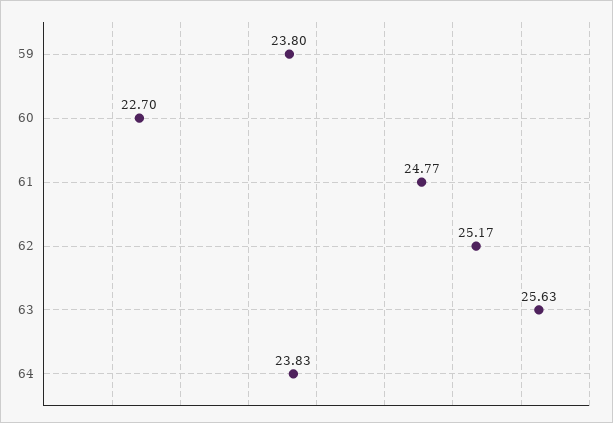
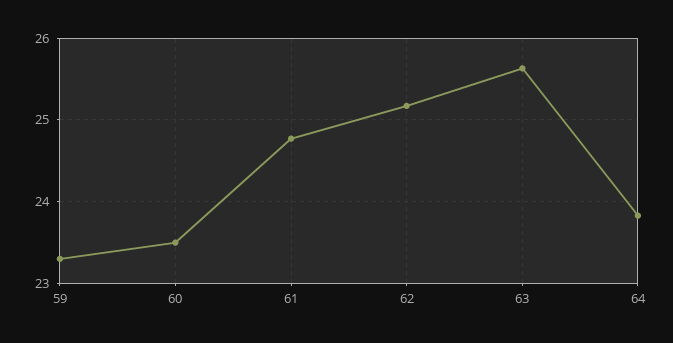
59: 23.8 -> 23.3
60: 22.7 -> 23.5

